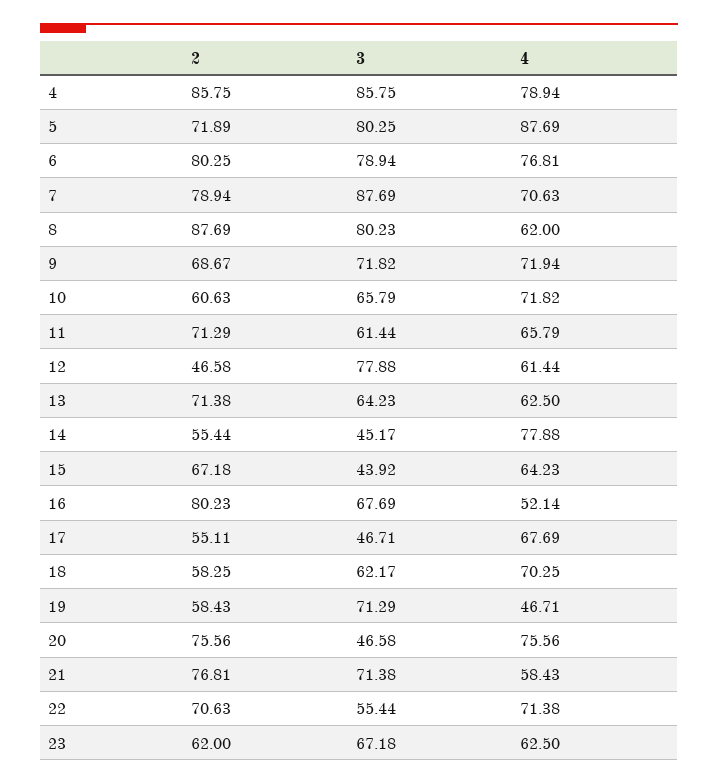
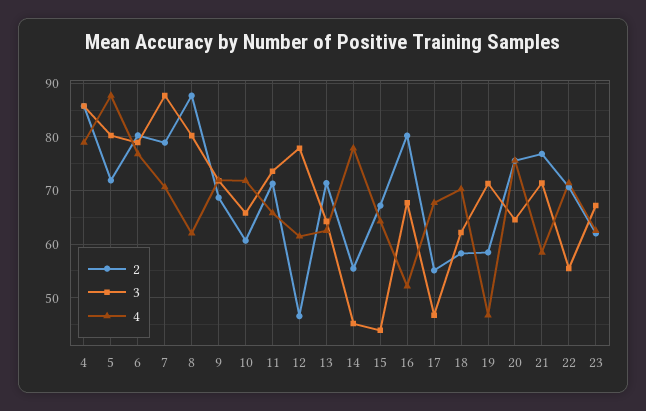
3, 11: 61.44 -> 74
3, 20: 46.58 -> 64

